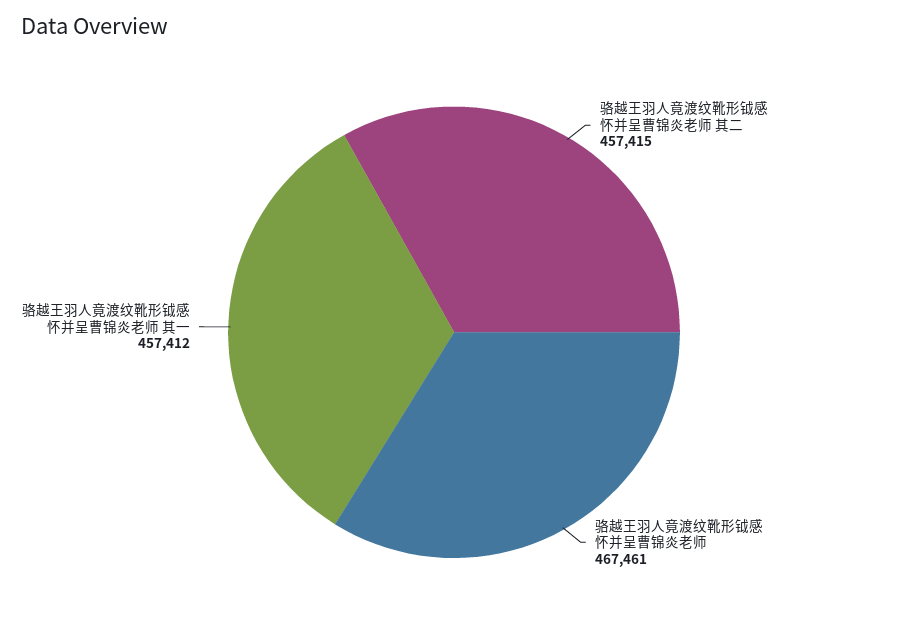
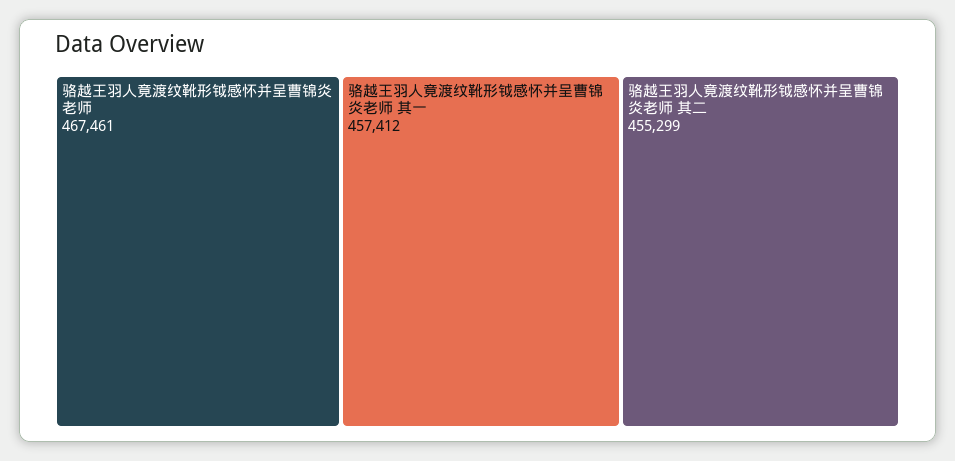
骆越王羽人竟渡纹靴形钺感怀并呈曹锦炎老师 其二: 457415 -> 455299

